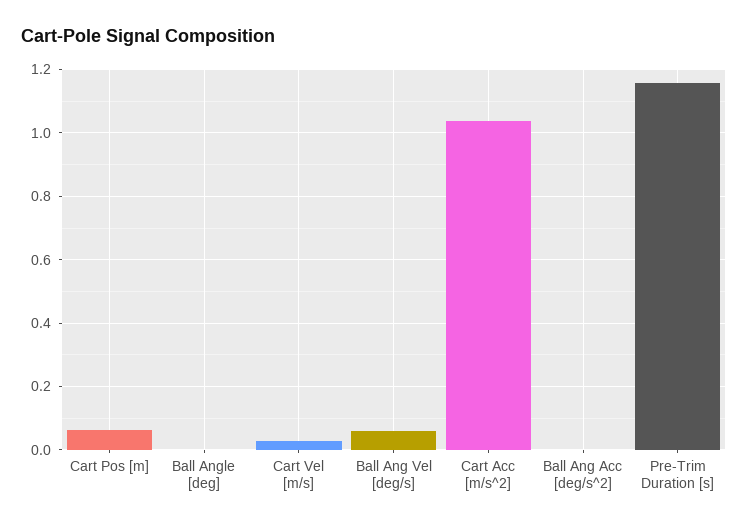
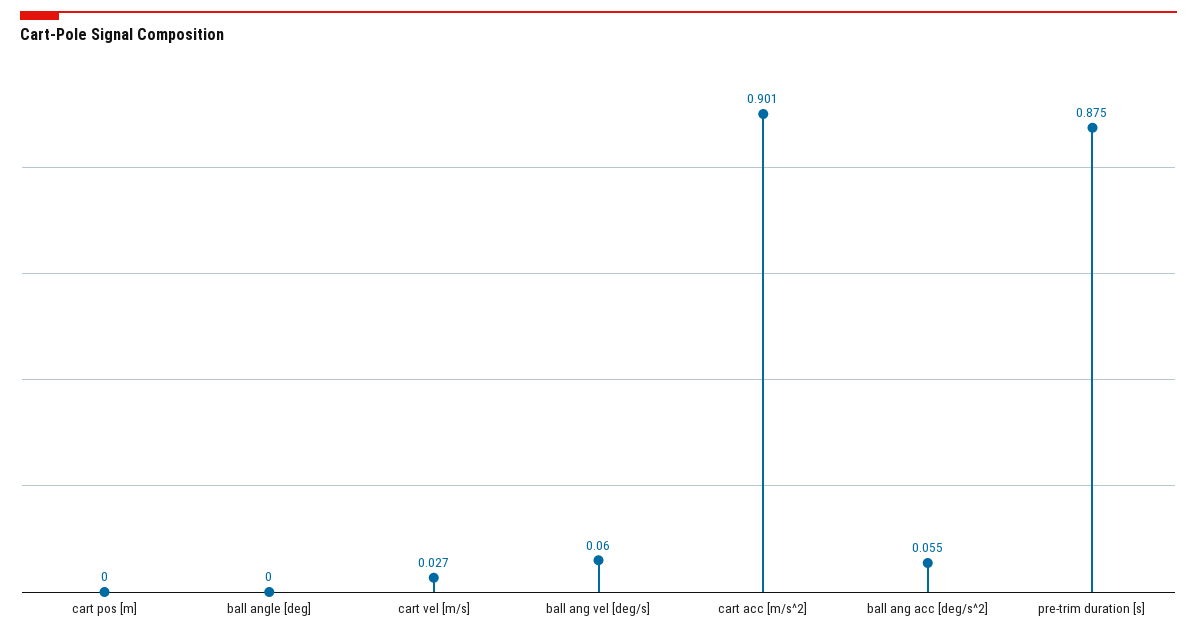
Cart Pos [m]: 0.06 -> 0
Cart Acc [m/s^2]: 1.04 -> 0.901
Ball Ang Acc [deg/s^2]: 0 -> 0.055
Pre-Trim Duration [s]: 1.16 -> 0.875

